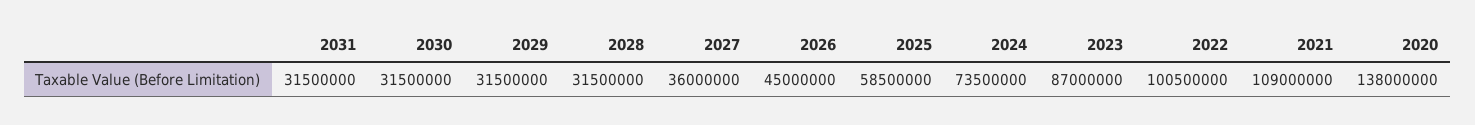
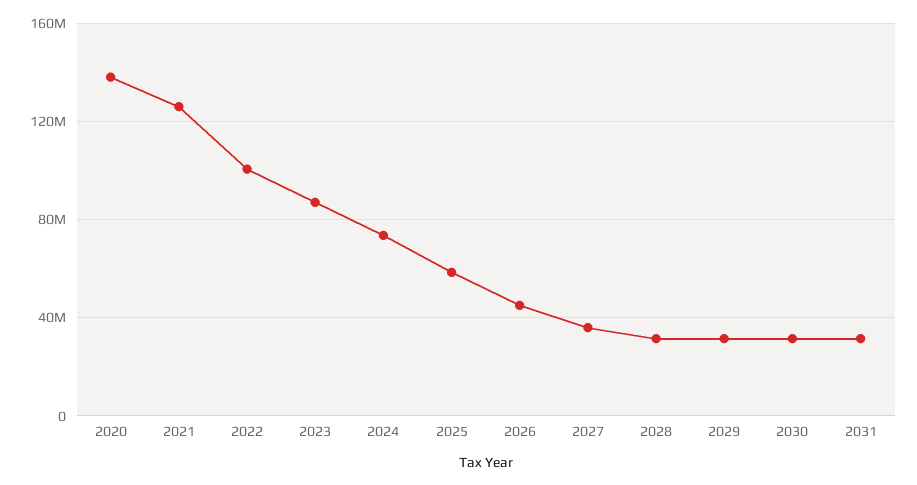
2021: 109000000 -> 125000000

